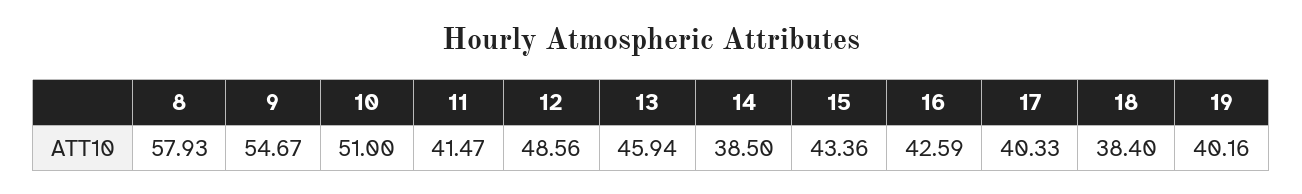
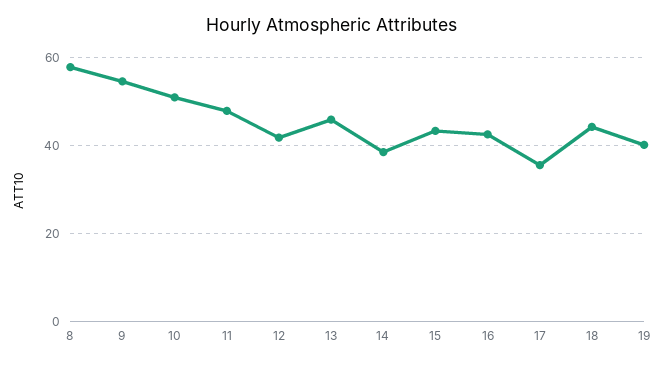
11: 41.47 -> 48
12: 48.56 -> 42
17: 40.33 -> 36
18: 38.4 -> 44

